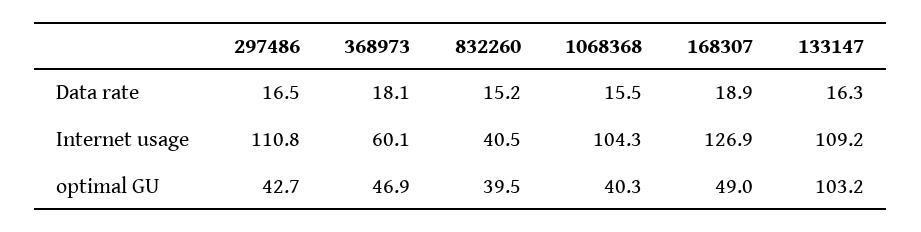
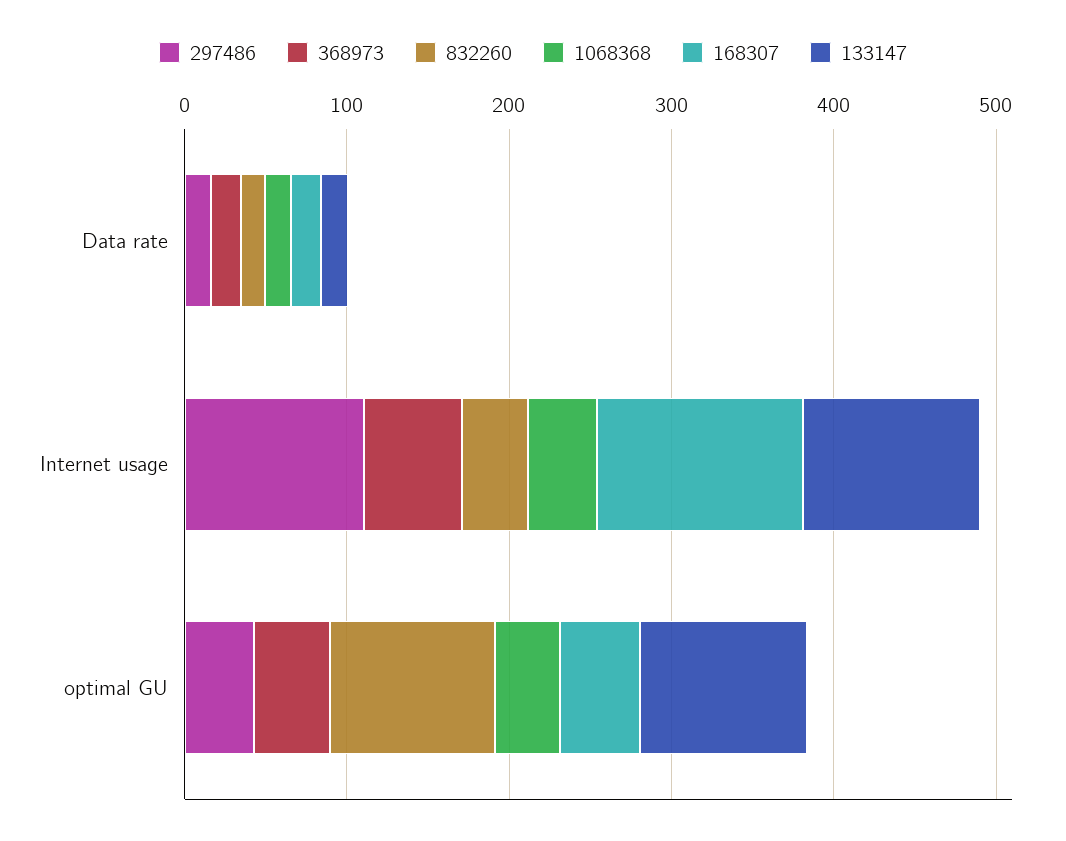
1068368, Internet usage: 104.3 -> 40
832260, optimal GU: 39.5 -> 100

